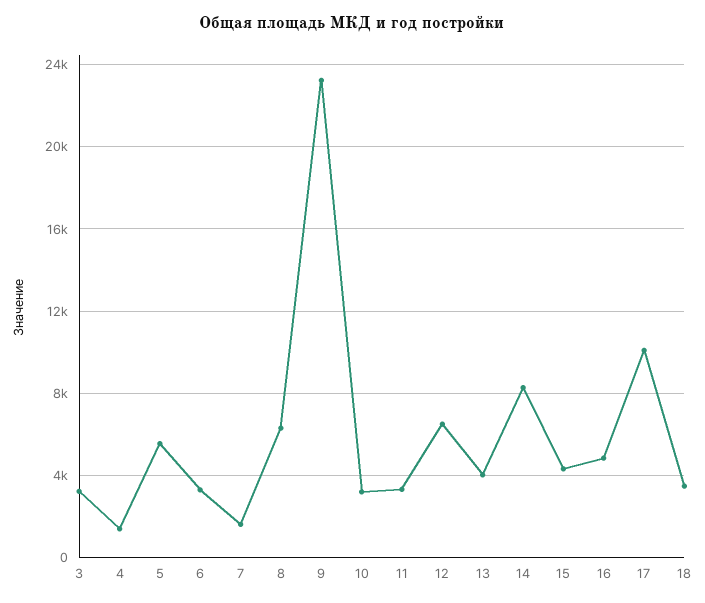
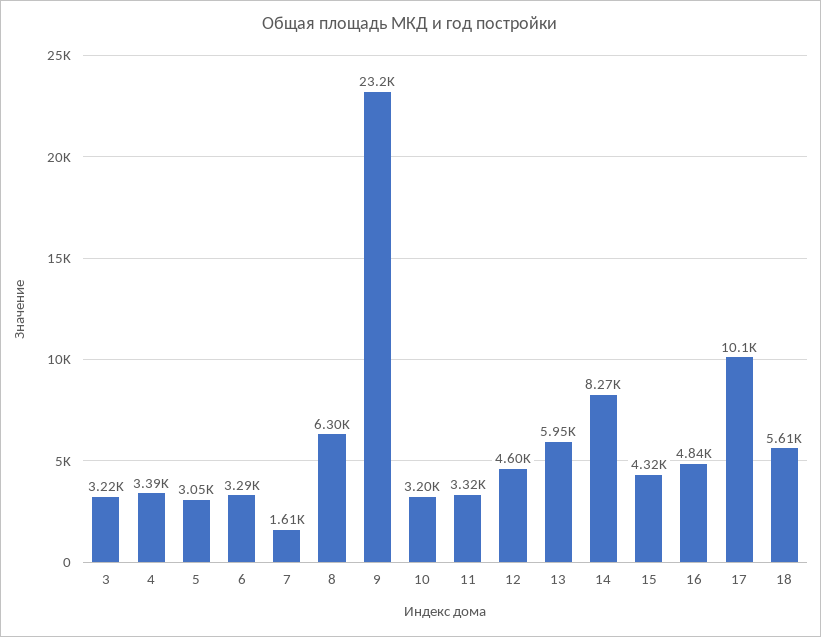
4: 1500 -> 3390
5: 5500 -> 3050
12: 6500 -> 4600
13: 4000 -> 5950
18: 3500 -> 5610

